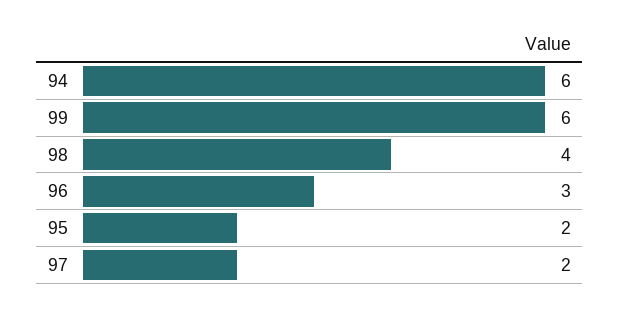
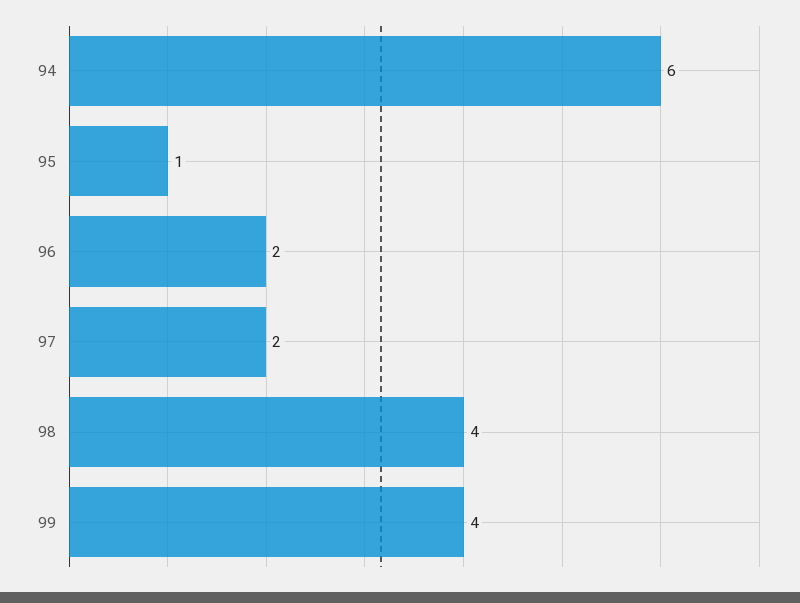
99: 6 -> 4
96: 3 -> 2
95: 2 -> 1

